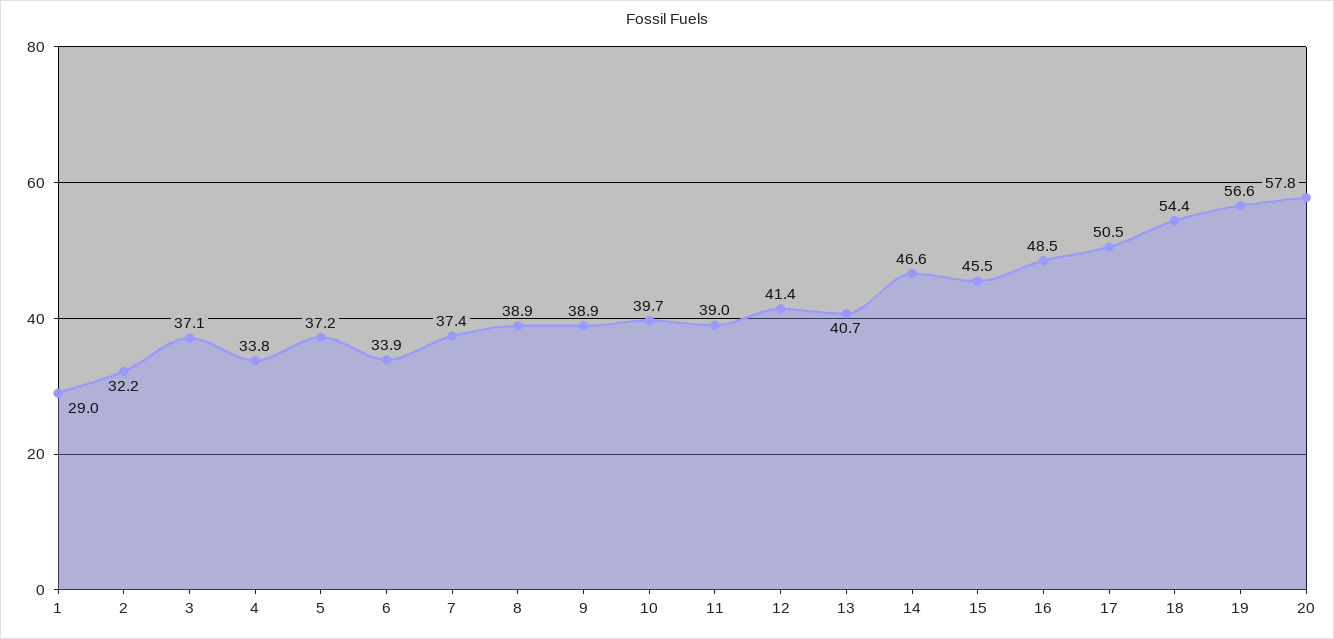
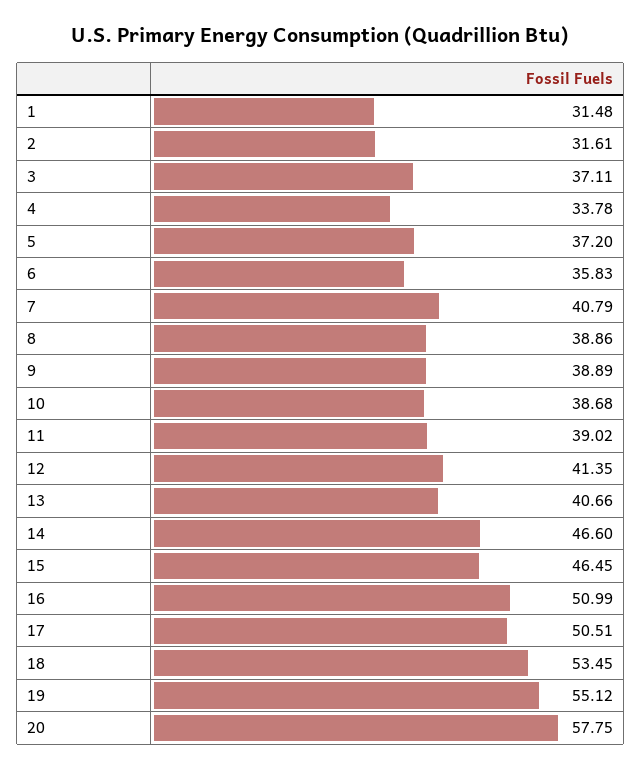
1: 29 -> 31.48
2: 32.2 -> 31.61
6: 33.9 -> 35.83
7: 37.4 -> 40.79
10: 39.7 -> 38.68
15: 45.5 -> 46.45
16: 48.5 -> 50.99
18: 54.4 -> 53.45
19: 56.6 -> 55.12

